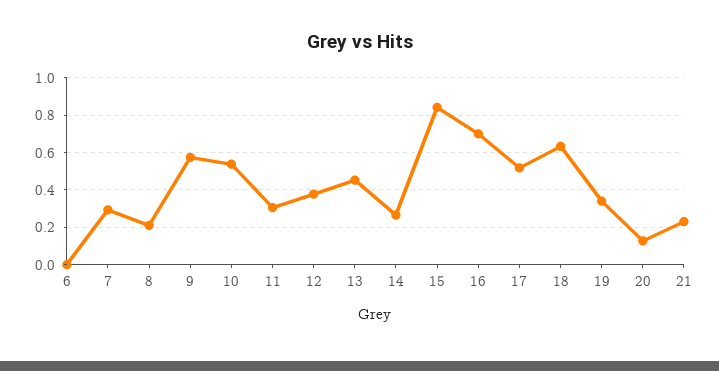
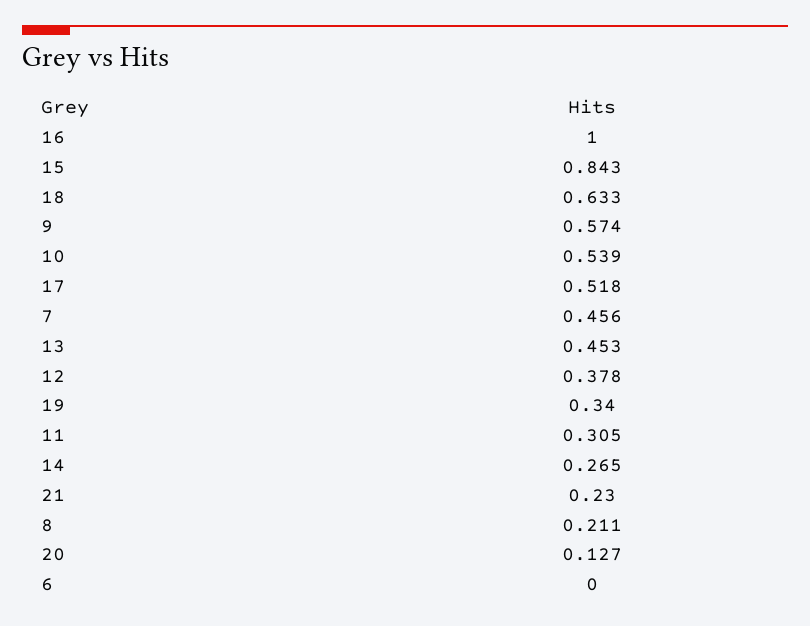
7: 0.3 -> 0.456
16: 0.7 -> 1

